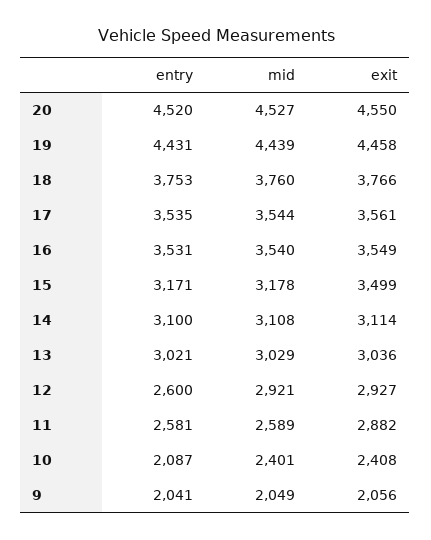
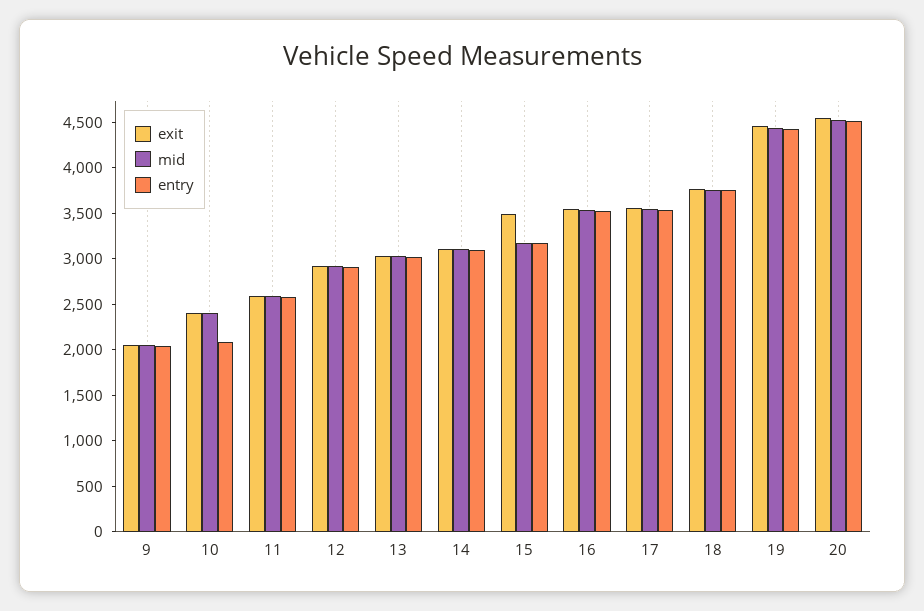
entry, 12: 2600 -> 2900
exit, 11: 2882 -> 2600

